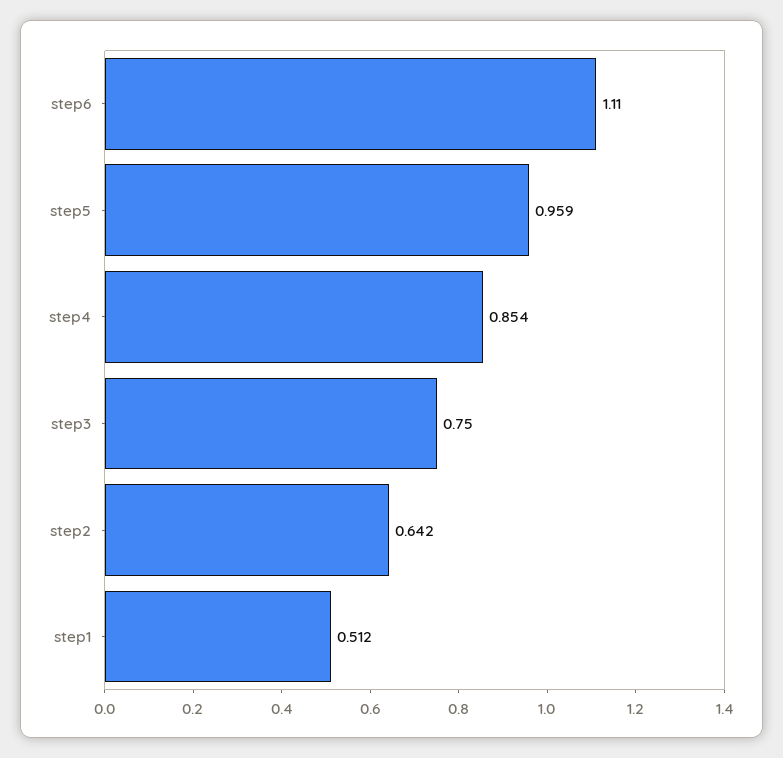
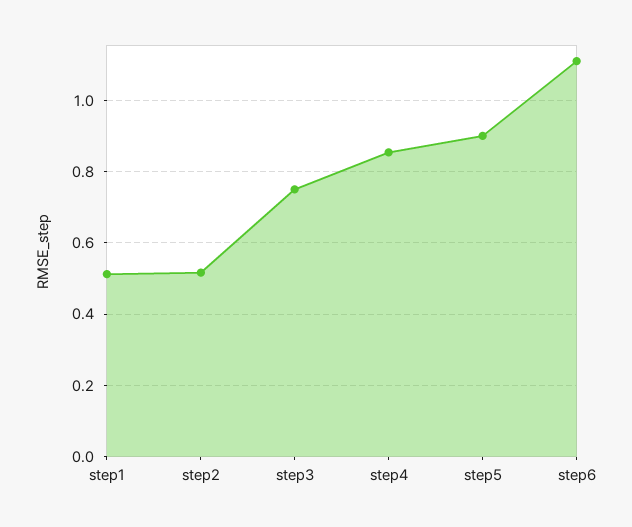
step5: 0.959 -> 0.9
step2: 0.642 -> 0.52

